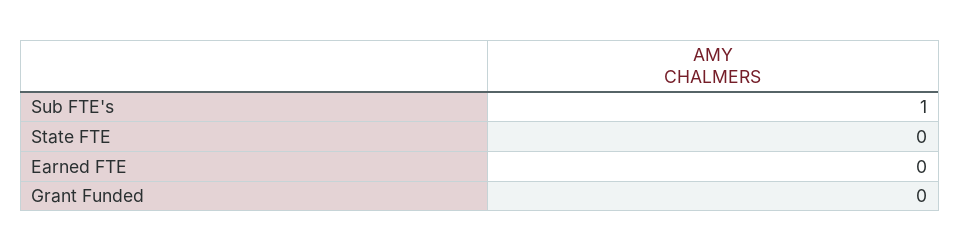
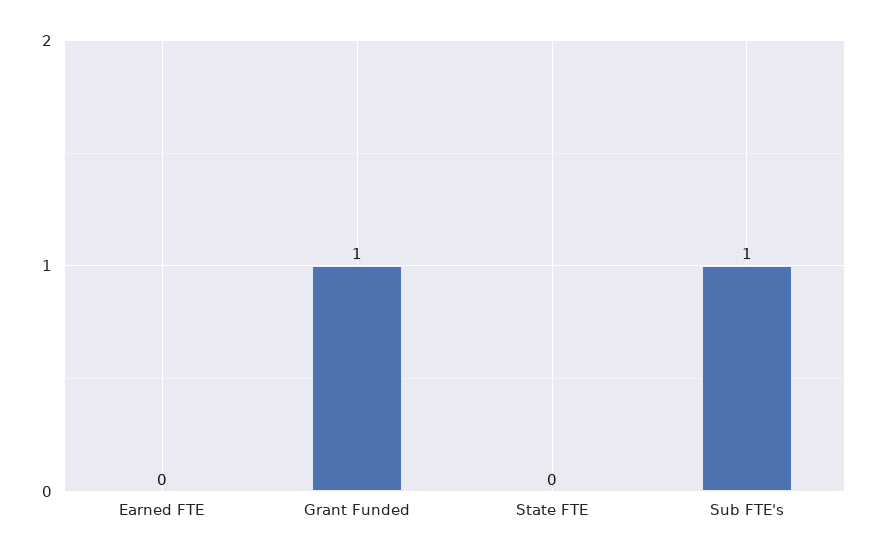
Grant Funded: 0 -> 1

